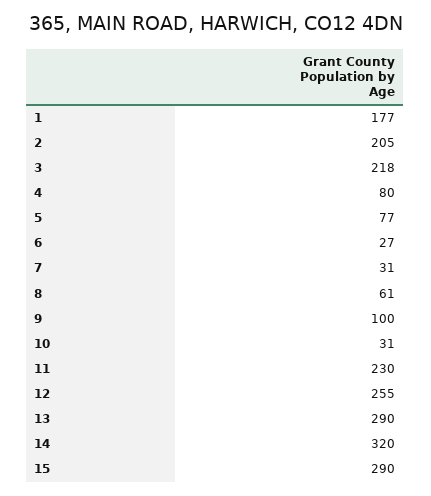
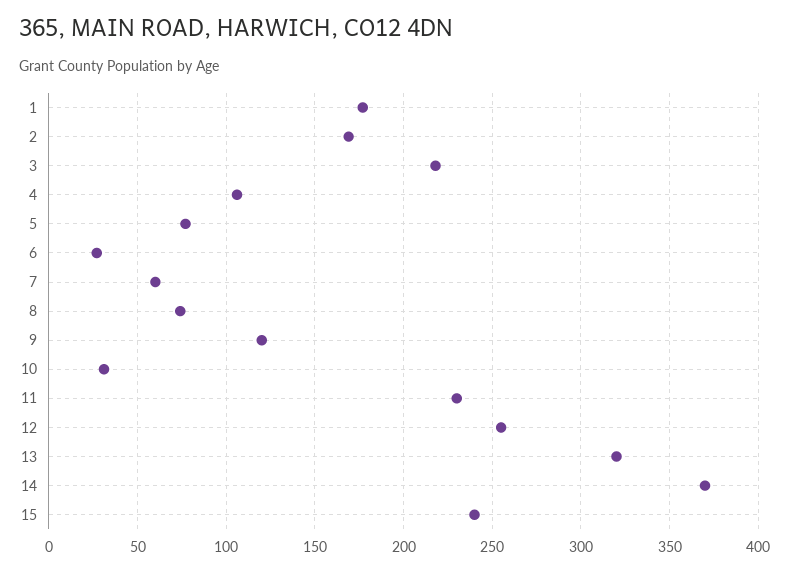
2: 205 -> 170
4: 80 -> 105
7: 31 -> 60
8: 61 -> 75
9: 100 -> 120
13: 290 -> 320
14: 320 -> 370
15: 290 -> 240

